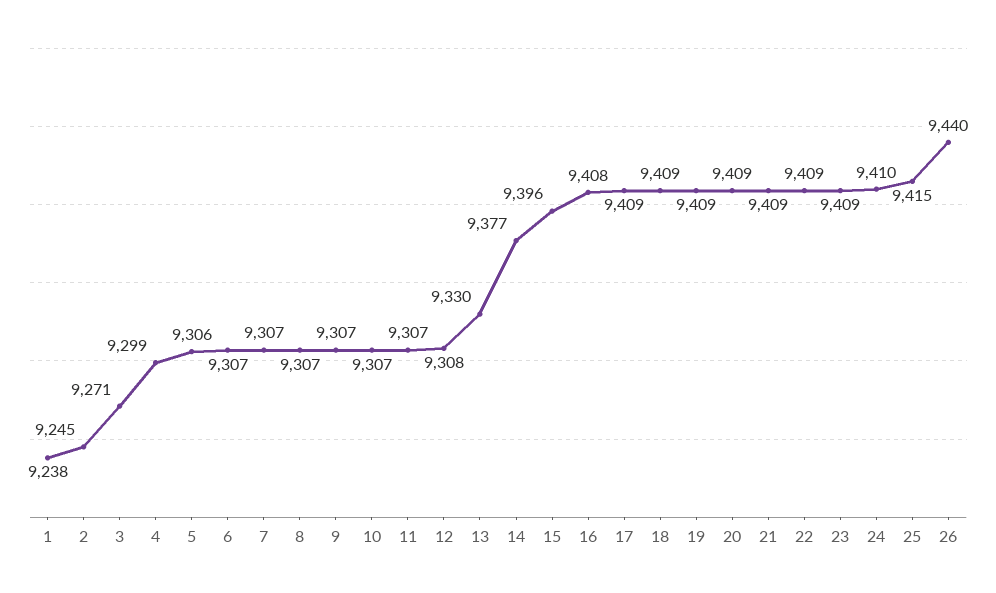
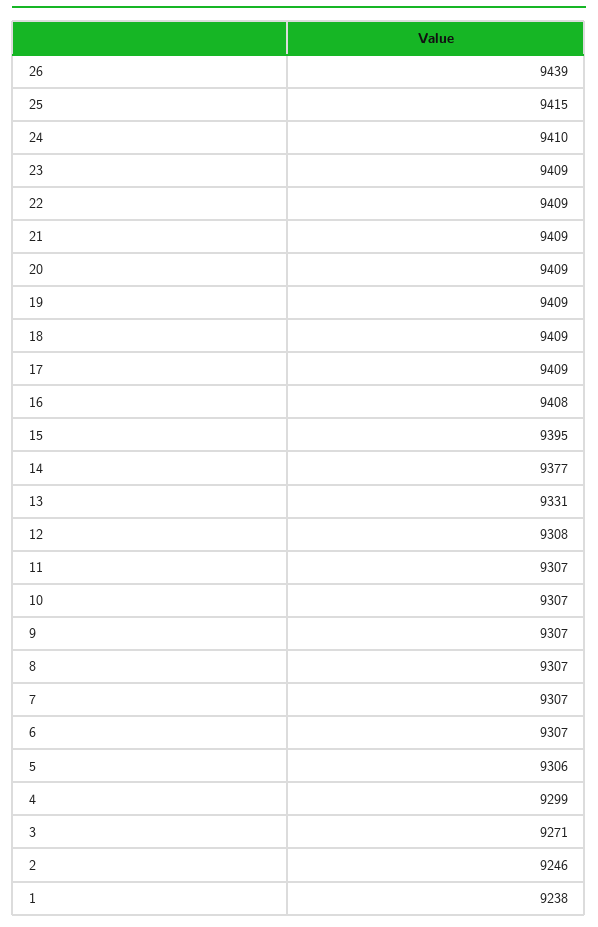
2: 9245 -> 9246
13: 9330 -> 9331
15: 9396 -> 9395
26: 9440 -> 9439

